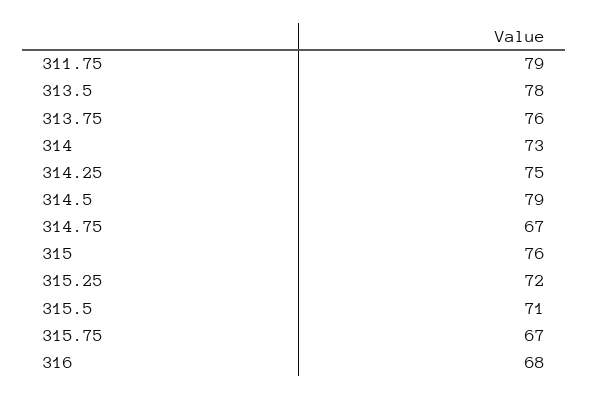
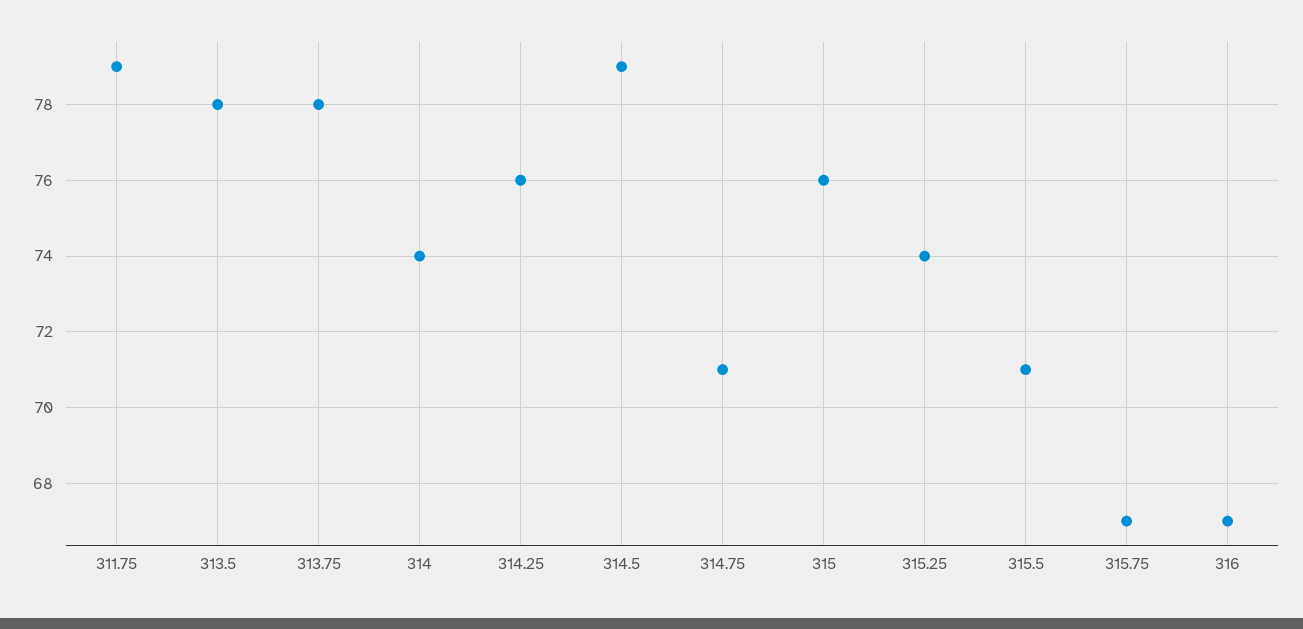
313.75: 76 -> 78
314: 73 -> 74
314.25: 75 -> 76
314.75: 67 -> 71
315.25: 72 -> 74
316: 68 -> 67

